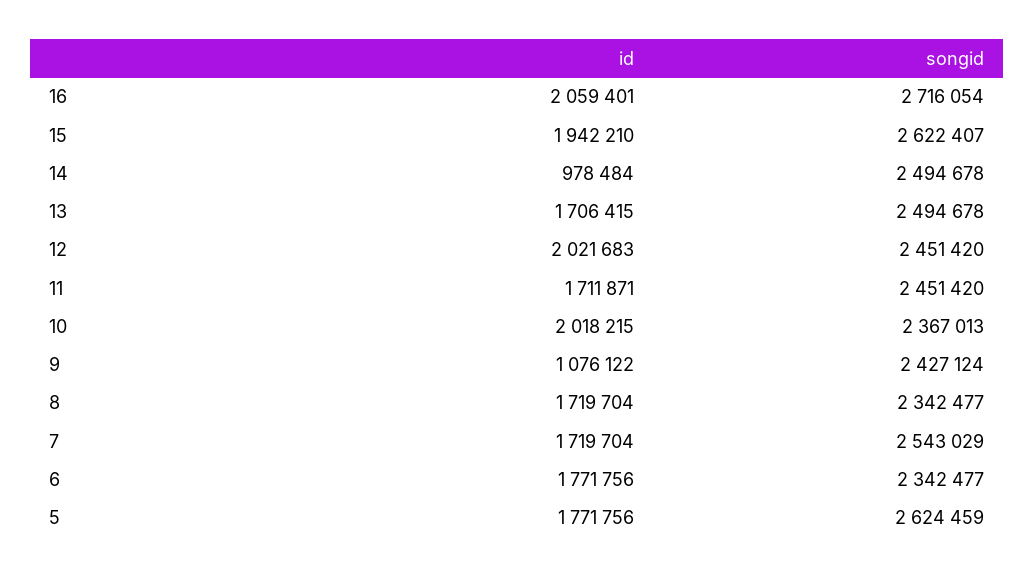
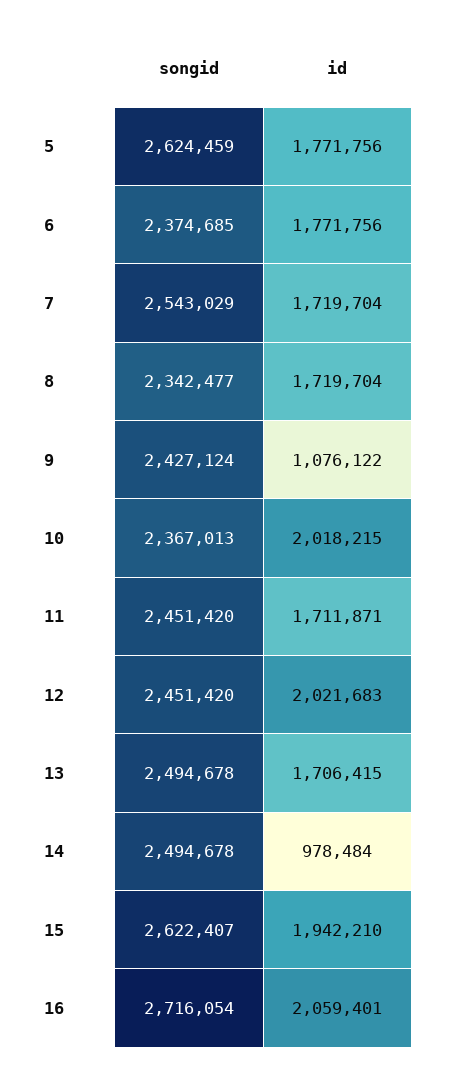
songid, 6: 2342477 -> 2374685

